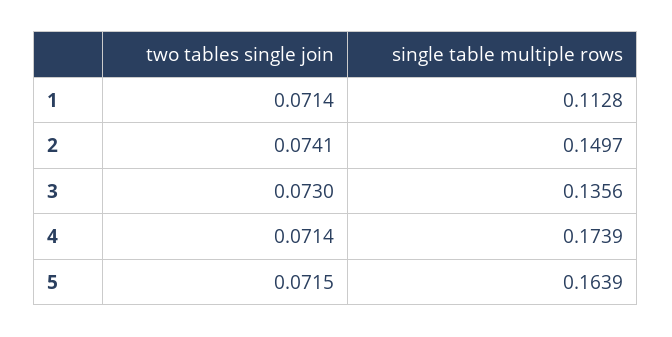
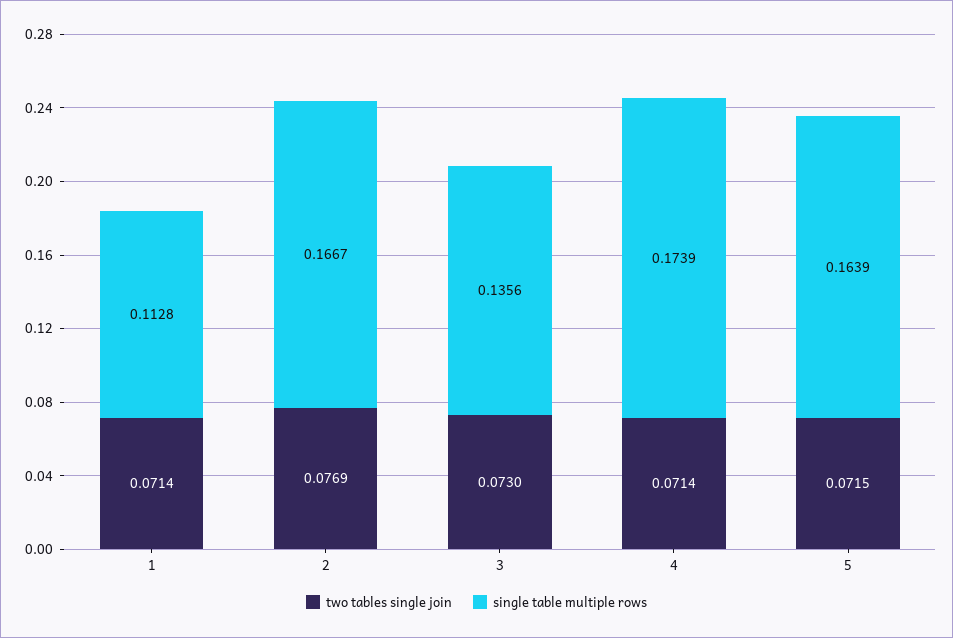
two tables single join, 2: 0.0741 -> 0.0769
single table multiple rows, 2: 0.1497 -> 0.1667

